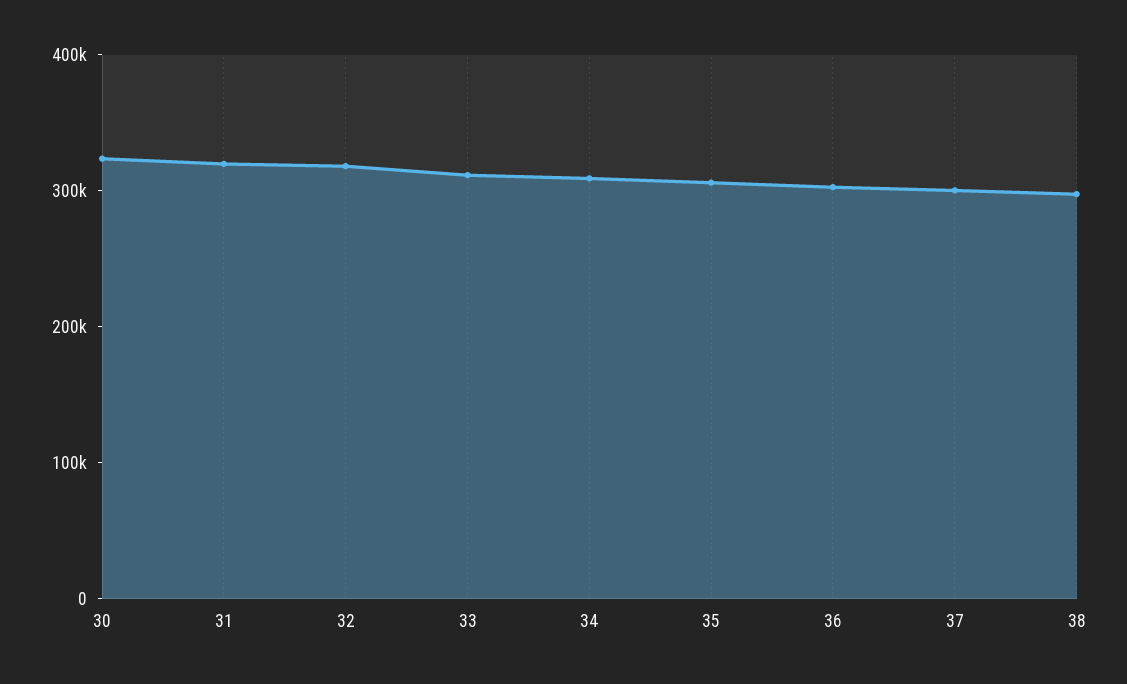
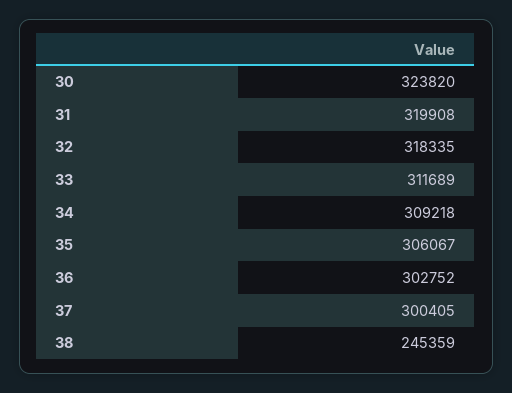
38: 300000 -> 245359

